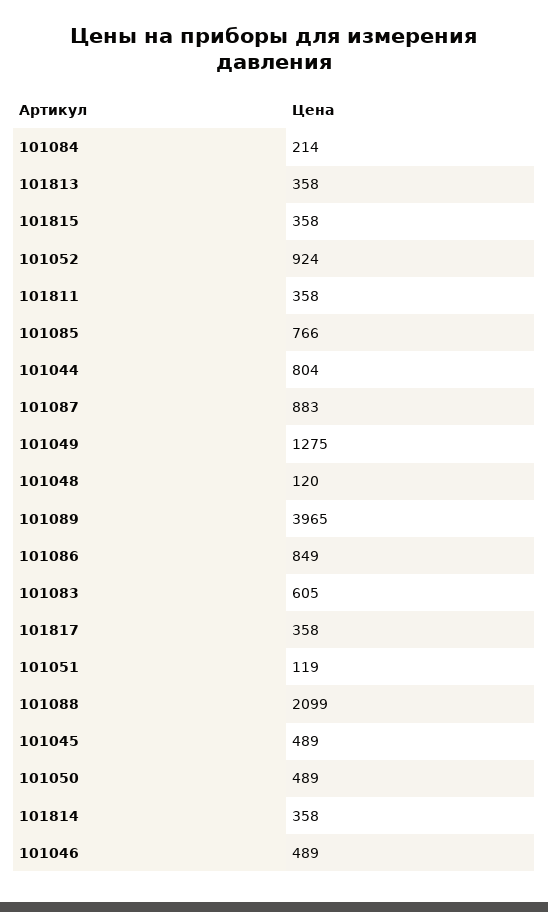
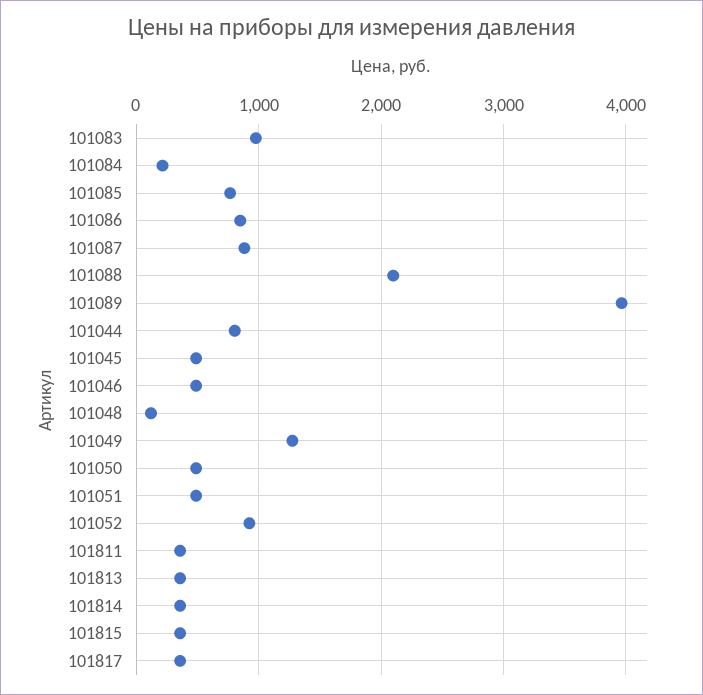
101083: 605 -> 1000
101051: 119 -> 500

